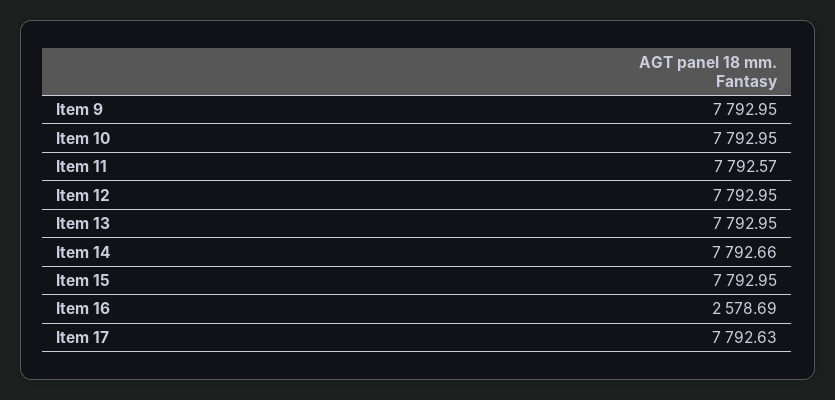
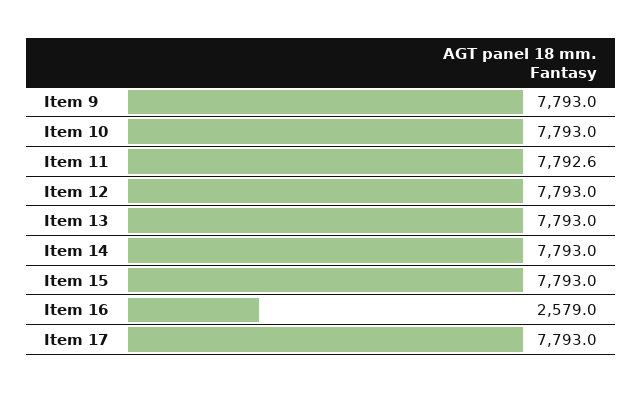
Item 14: 7792.66 -> 7793
Item 16: 2578.69 -> 2579
Item 17: 7792.63 -> 7793

